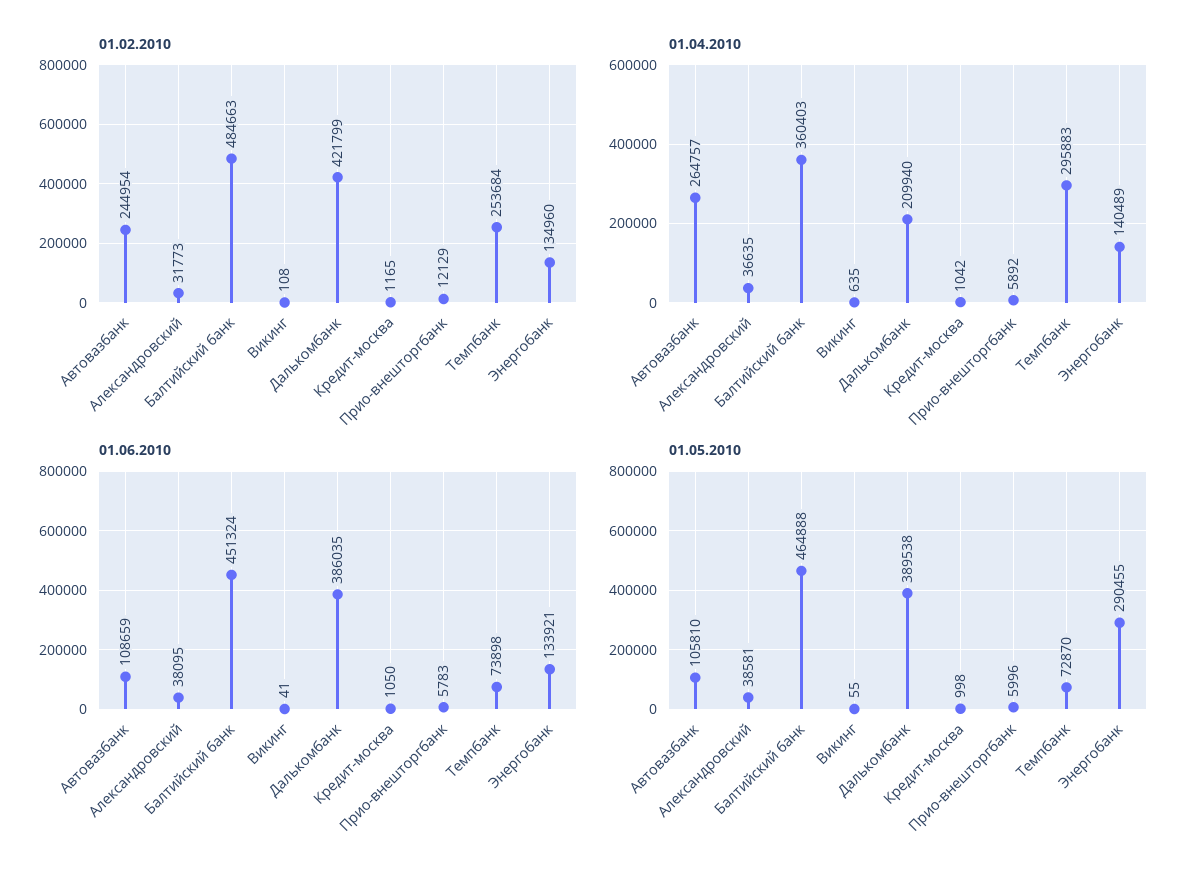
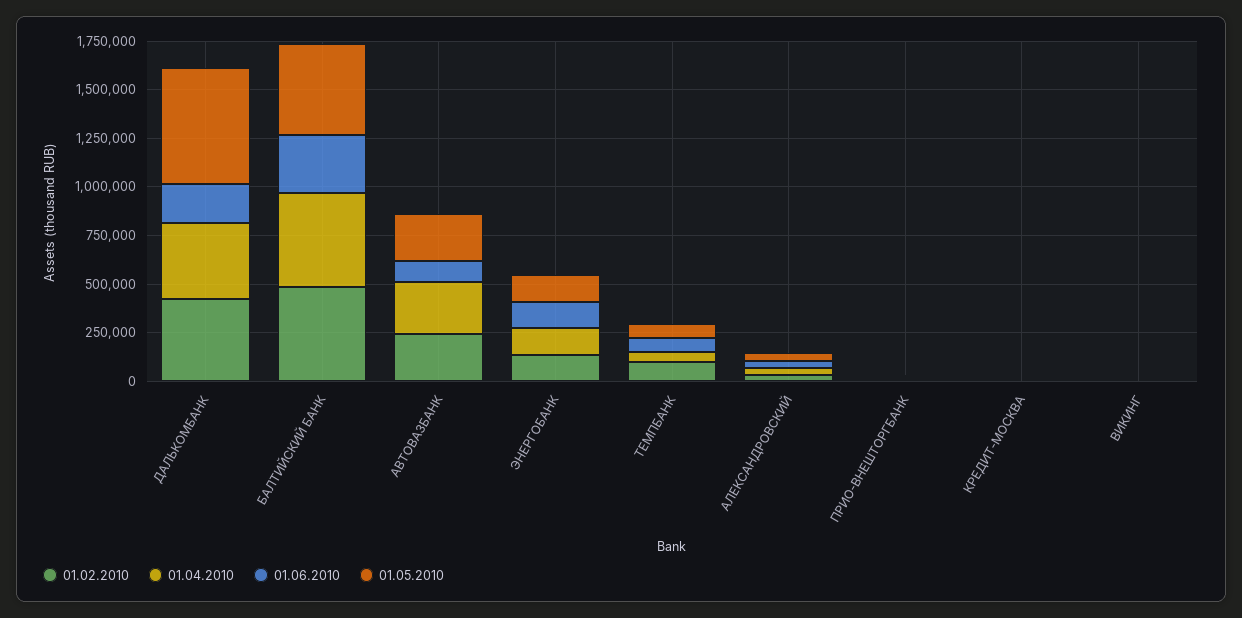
01.02.2010, Темпбанк: 253684 -> 100000
01.04.2010, Балтийский банк: 360403 -> 500000
01.04.2010, Далькомбанк: 209940 -> 400000
01.04.2010, Темпбанк: 295883 -> 50000
01.06.2010, Балтийский банк: 451324 -> 300000
01.06.2010, Далькомбанк: 386035 -> 200000
01.05.2010, Автовазбанк: 105810 -> 250000
01.05.2010, Далькомбанк: 389538 -> 600000
01.05.2010, Энергобанк: 290455 -> 150000

